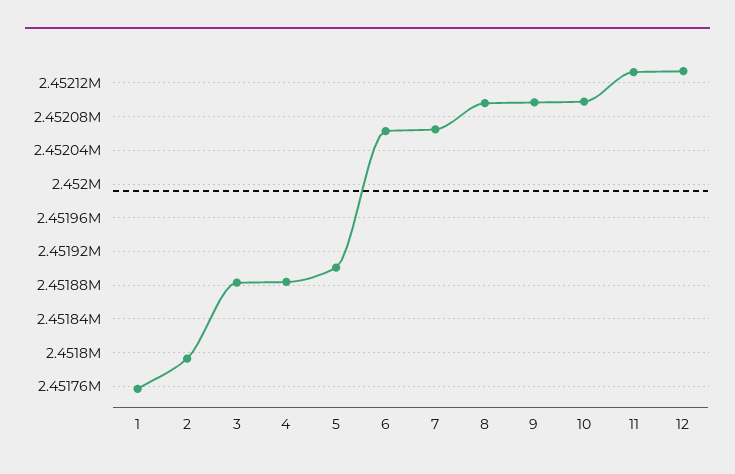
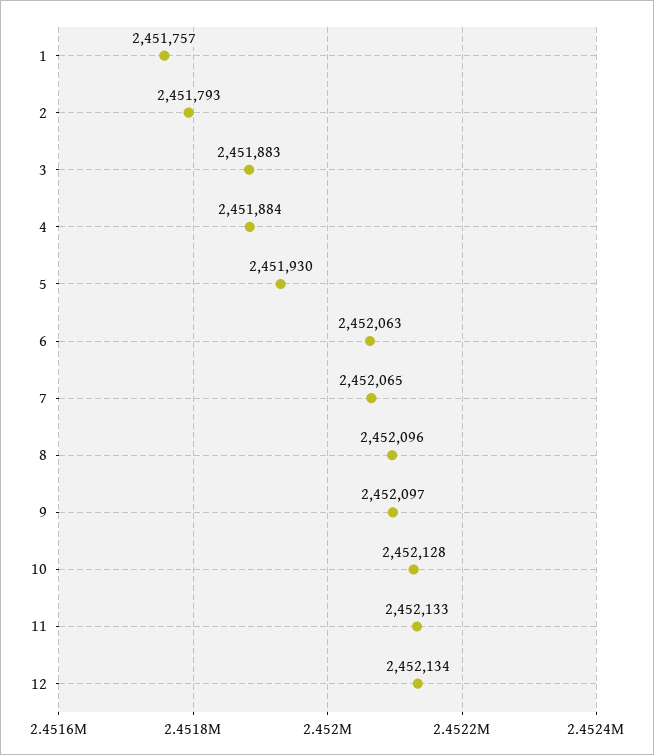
5: 2451900 -> 2451930
10: 2452100 -> 2452128

